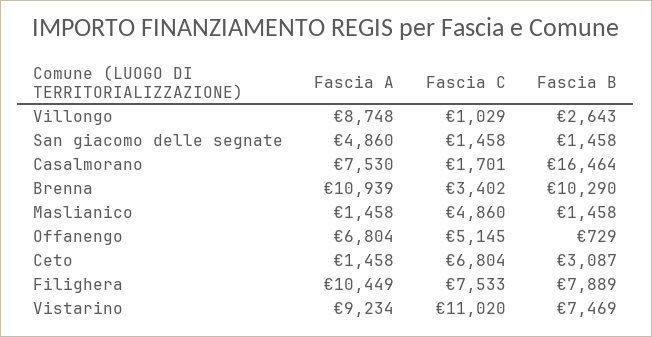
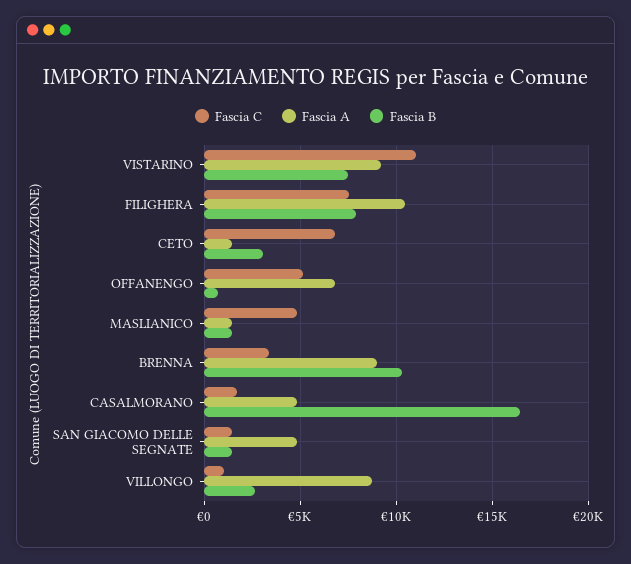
Fascia A, Casalmorano: 7530 -> 5000
Fascia A, Brenna: 10939 -> 9000

